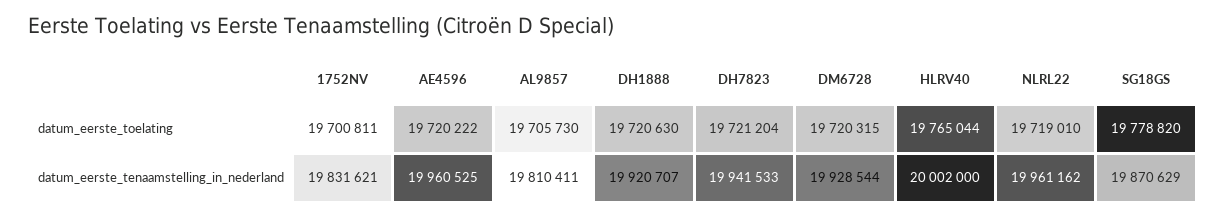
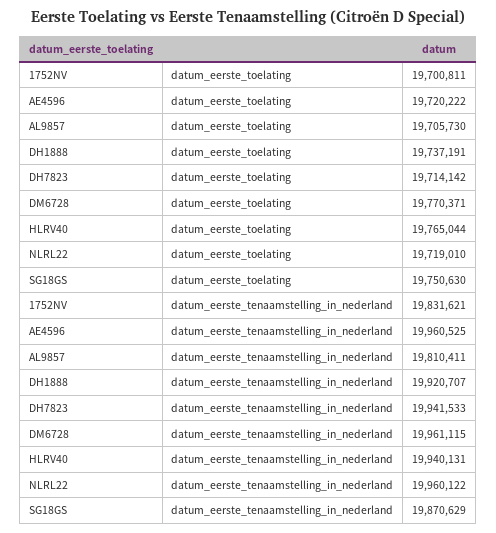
DH1888, datum_eerste_toelating: 19720630 -> 19737191
DH7823, datum_eerste_toelating: 19721204 -> 19714142
DM6728, datum_eerste_toelating: 19720315 -> 19770371
SG18GS, datum_eerste_toelating: 19778820 -> 19750630
DM6728, datum_eerste_tenaamstelling_in_nederland: 19928544 -> 19961115
HLRV40, datum_eerste_tenaamstelling_in_nederland: 20002000 -> 19940131
NLRL22, datum_eerste_tenaamstelling_in_nederland: 19961162 -> 19960122

